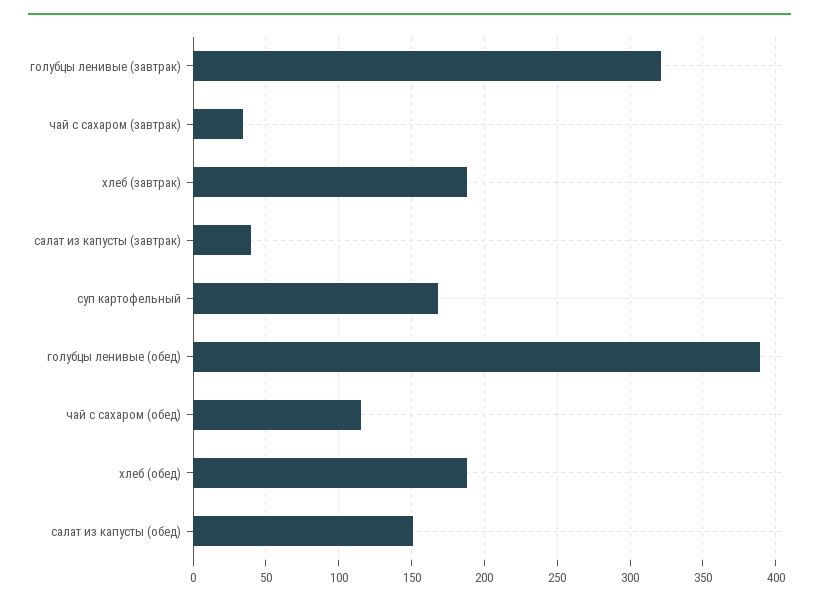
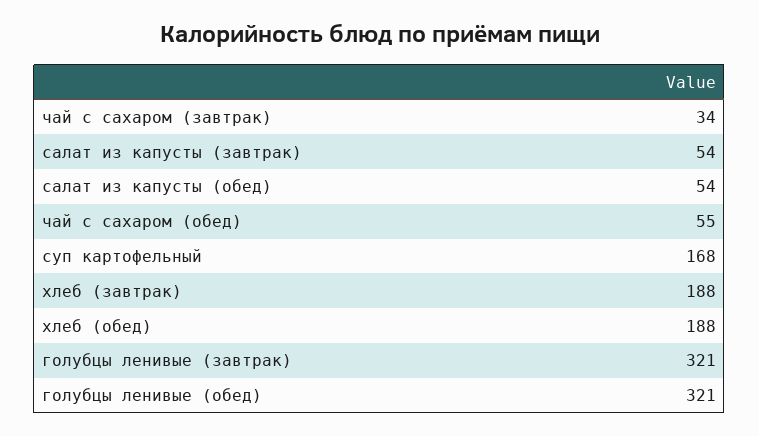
салат из капусты (завтрак): 40 -> 54
голубцы ленивые (обед): 390 -> 321
чай с сахаром (обед): 115 -> 55
салат из капусты (обед): 150 -> 54

